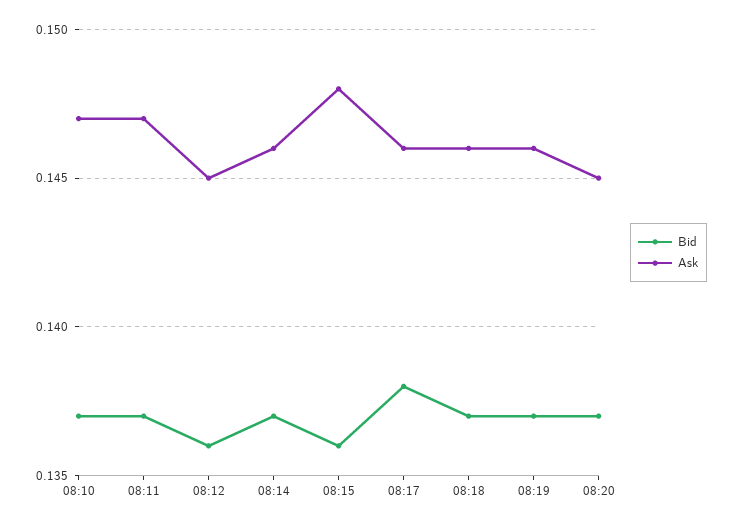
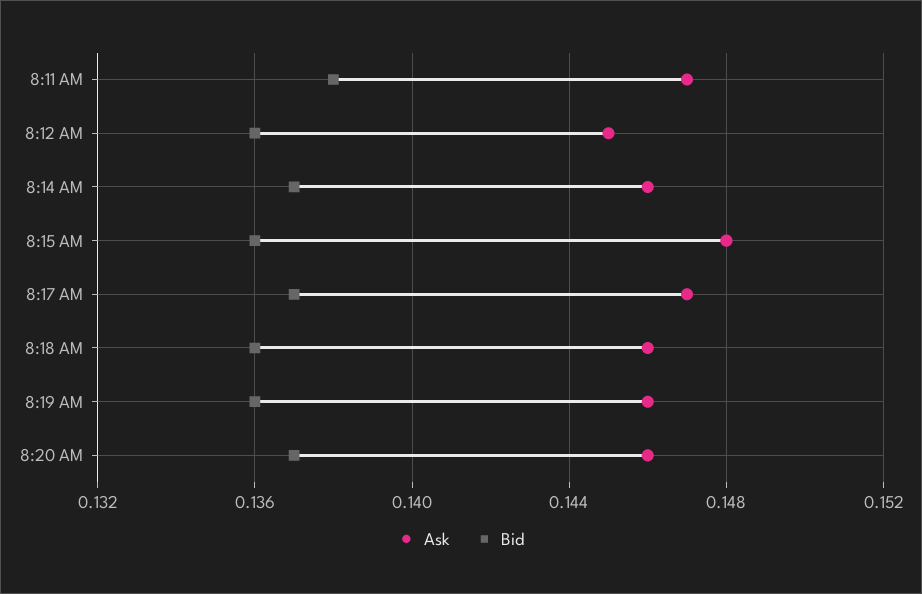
Bid, 08:10: 0.137 -> none
Ask, 08:10: 0.147 -> none
Bid, 08:11: 0.137 -> 0.138
Bid, 08:17: 0.138 -> 0.137
Ask, 08:17: 0.146 -> 0.147
Bid, 08:18: 0.137 -> 0.136
Bid, 08:19: 0.137 -> 0.136
Ask, 08:20: 0.145 -> 0.146

